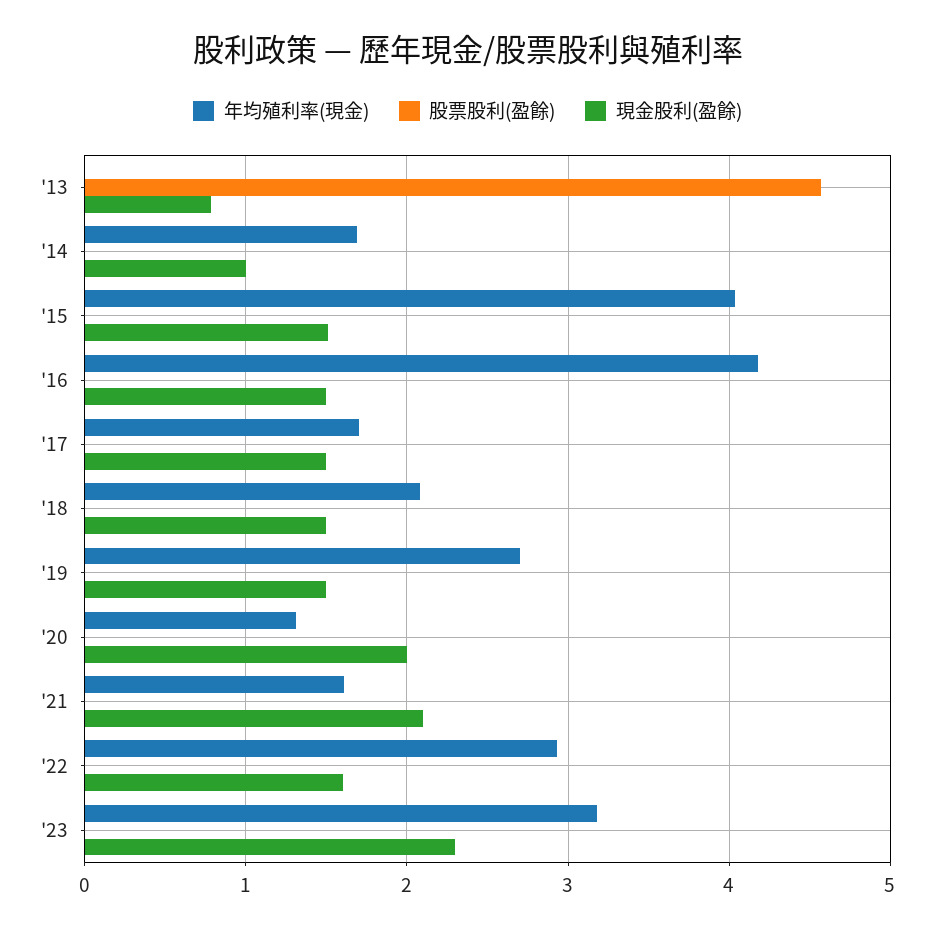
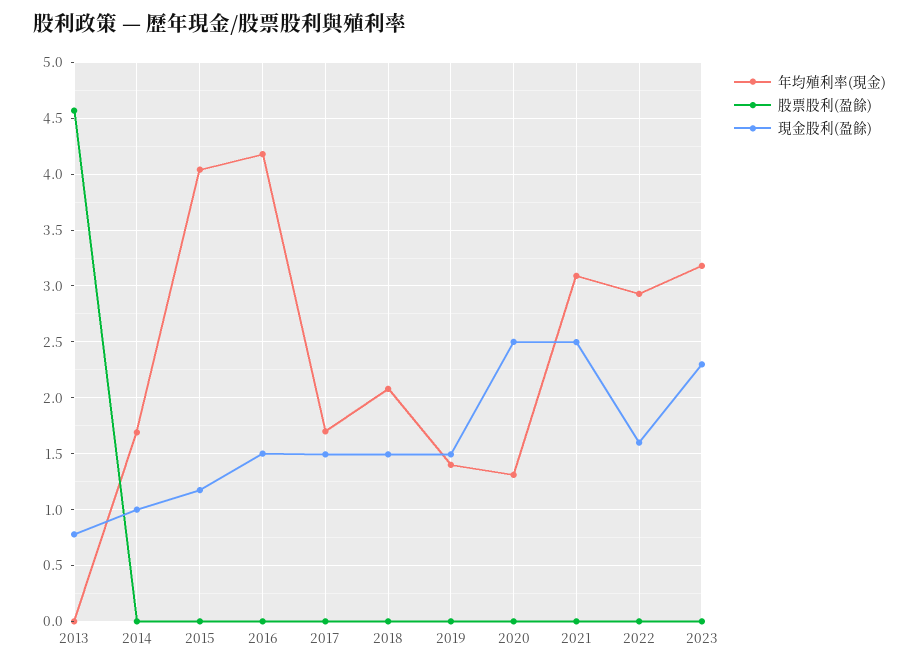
現金股利(盈餘), '15: 1.5 -> 1.2
年均殖利率(現金), '19: 2.7 -> 1.4
現金股利(盈餘), '20: 2 -> 2.5
年均殖利率(現金), '21: 1.6 -> 3.1
現金股利(盈餘), '21: 2.1 -> 2.5

